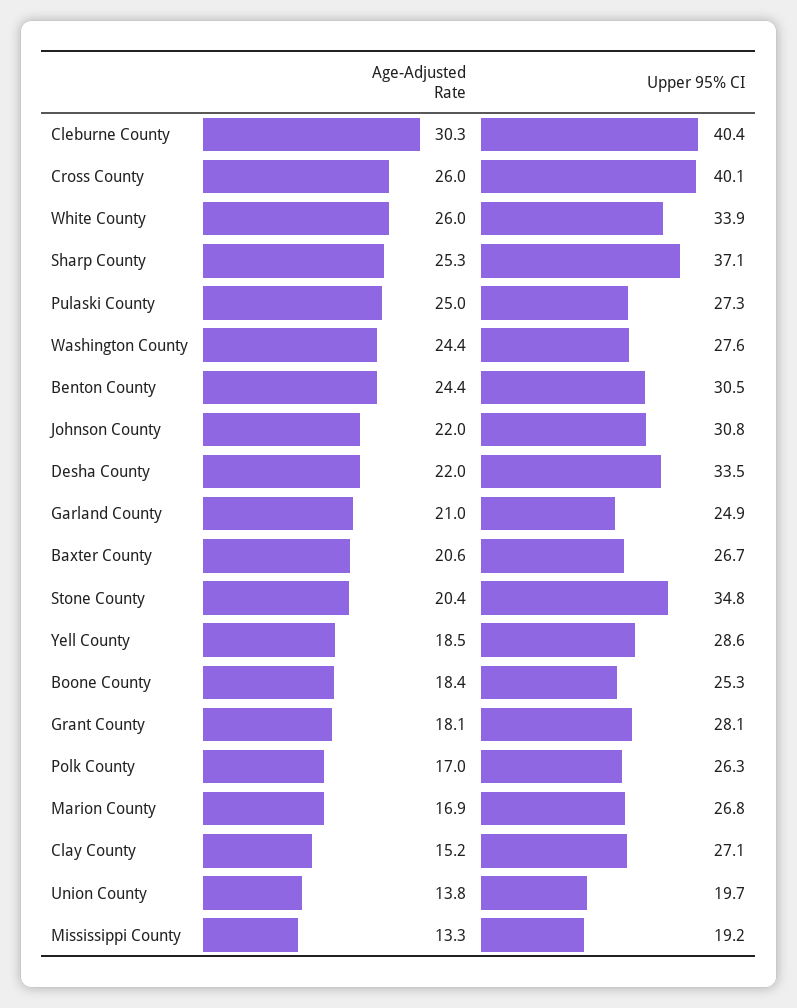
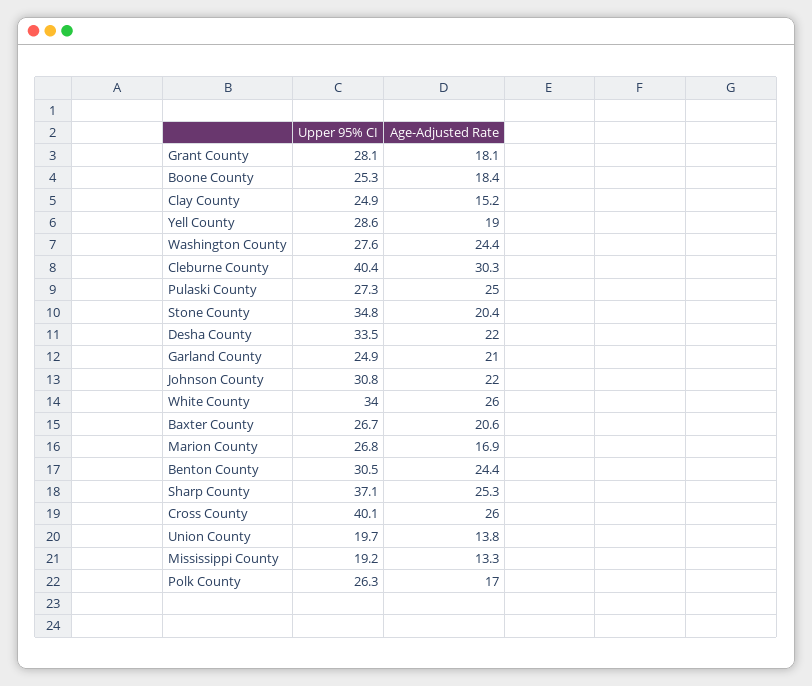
Upper 95% CI, White County: 33.9 -> 34
Age-Adjusted Rate, Yell County: 18.5 -> 19
Upper 95% CI, Clay County: 27.1 -> 24.9

